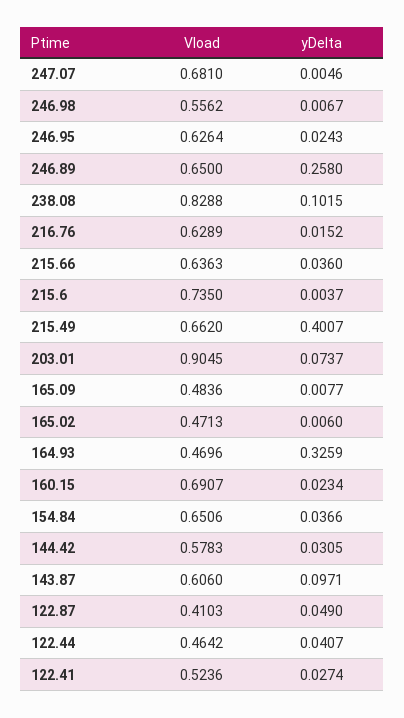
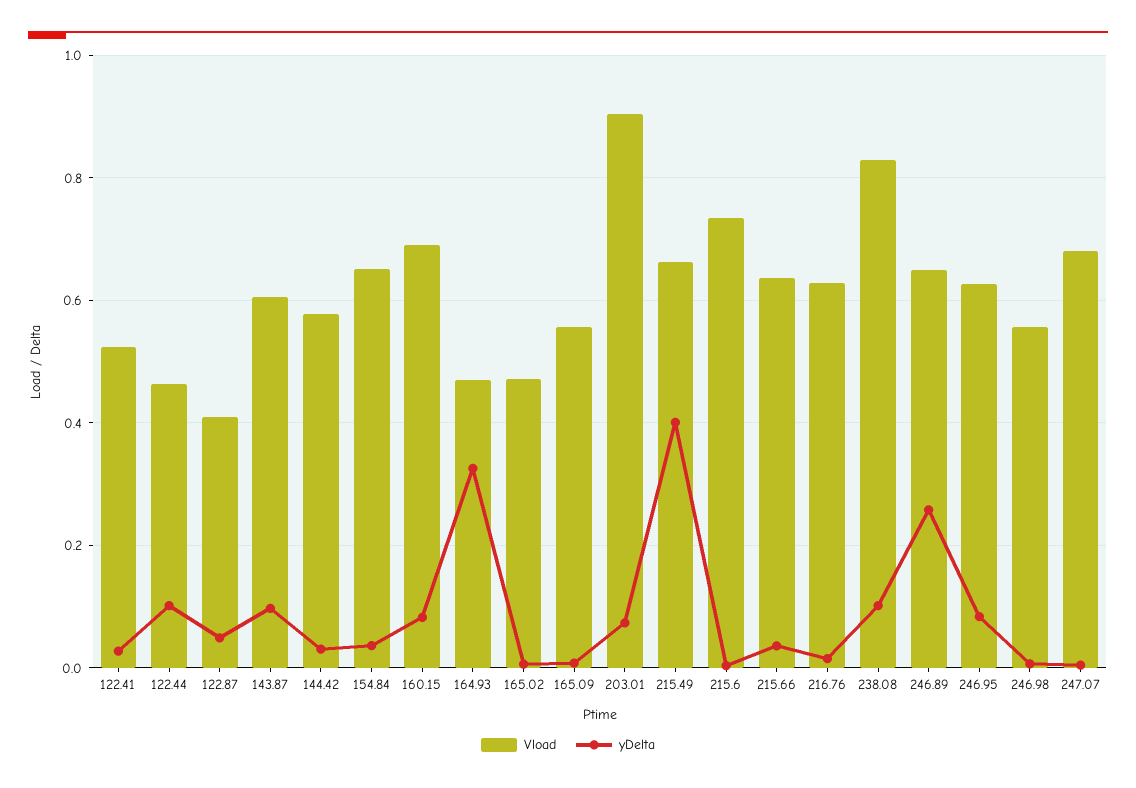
yDelta, 246.95: 0.0243 -> 0.08
Vload, 165.09: 0.4836 -> 0.56
yDelta, 160.15: 0.0234 -> 0.08
yDelta, 122.44: 0.0407 -> 0.1

